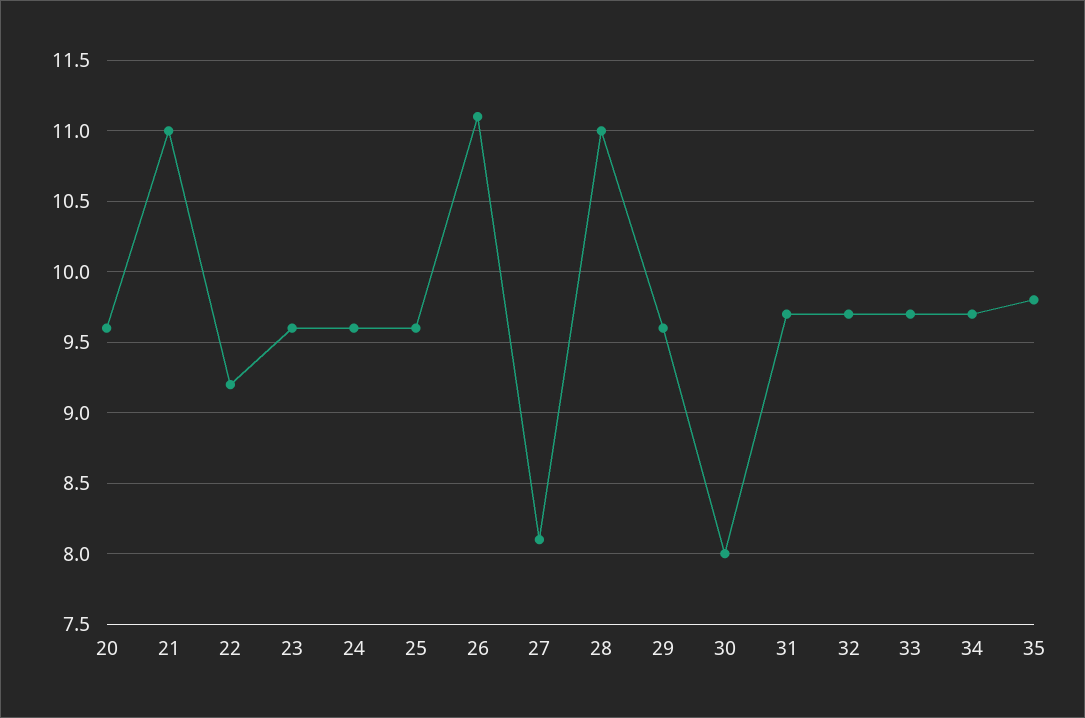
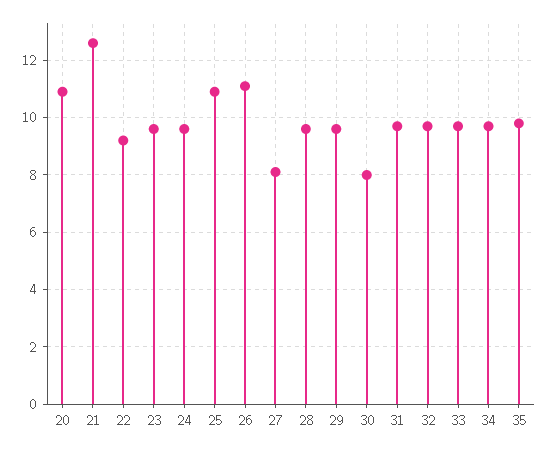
20: 9.6 -> 11
21: 11 -> 12.5
25: 9.6 -> 11
28: 11 -> 9.5

